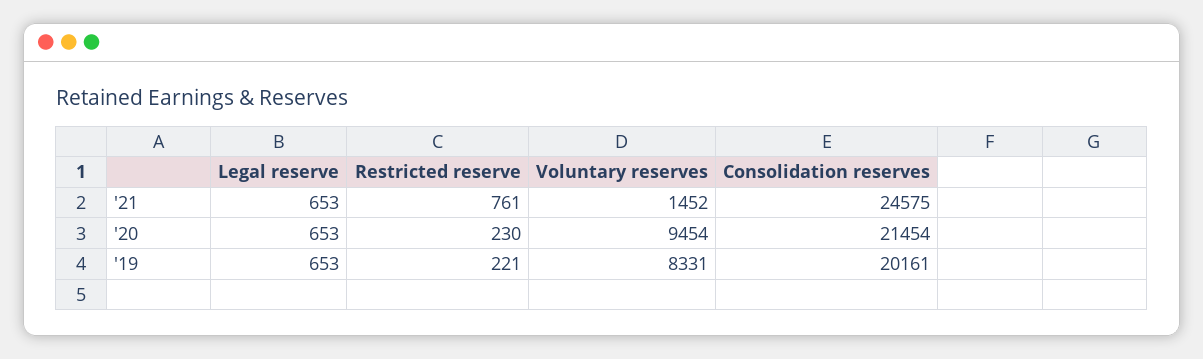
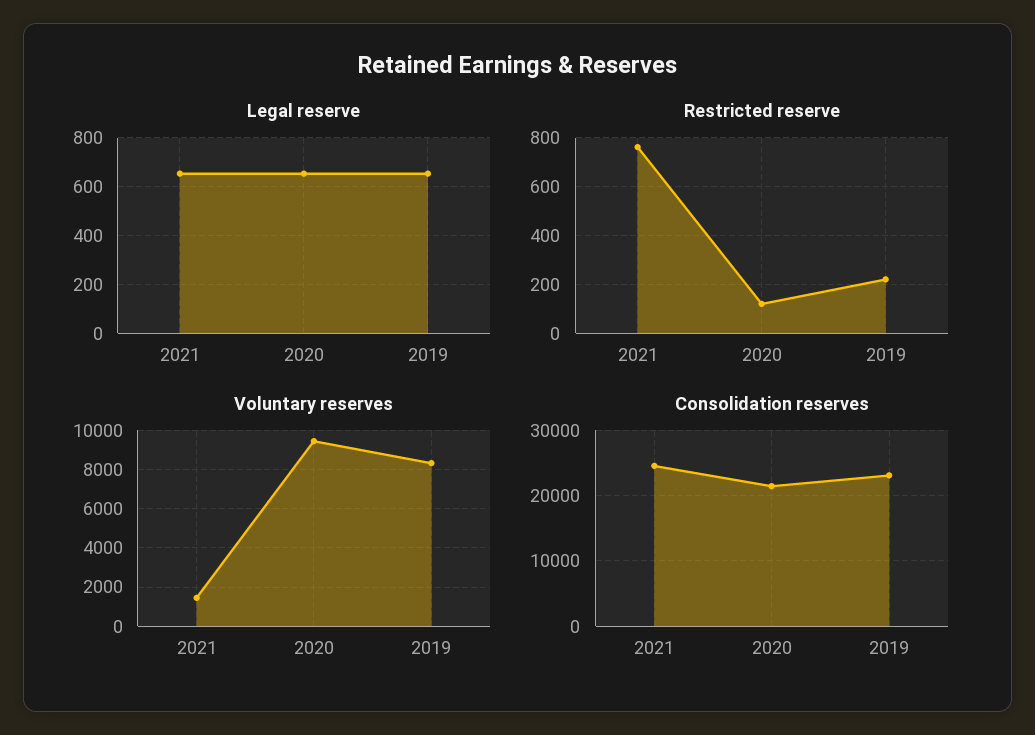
Restricted reserve, '20: 230 -> 125
Consolidation reserves, '19: 20161 -> 23000

